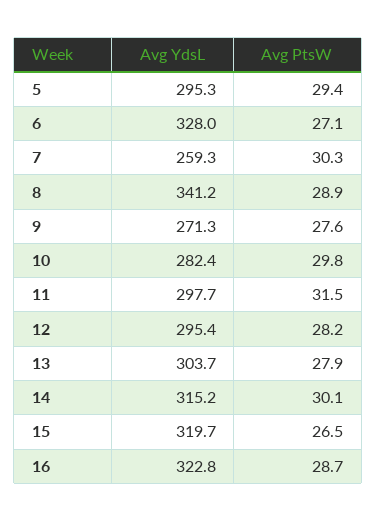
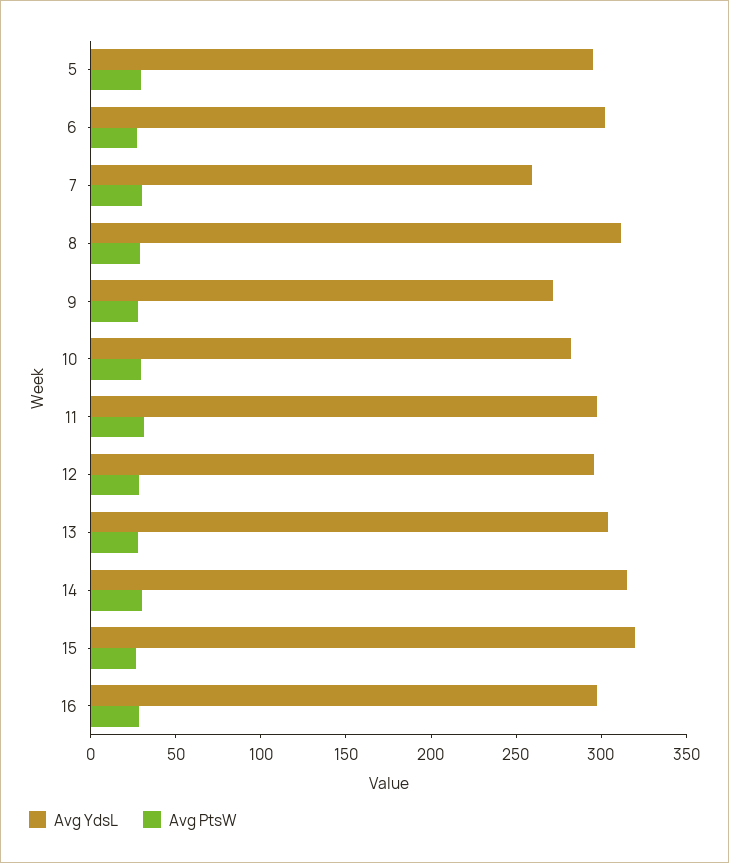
Avg YdsL, 6: 328 -> 300
Avg YdsL, 8: 341.2 -> 310
Avg YdsL, 16: 322.8 -> 300

